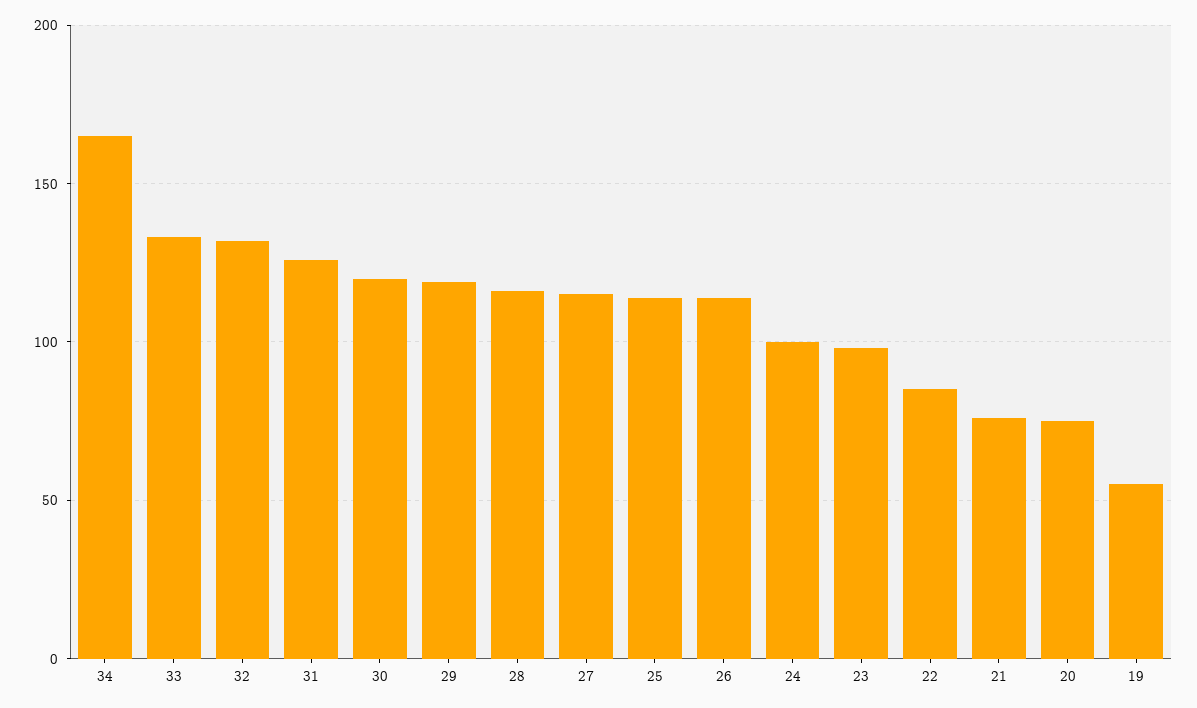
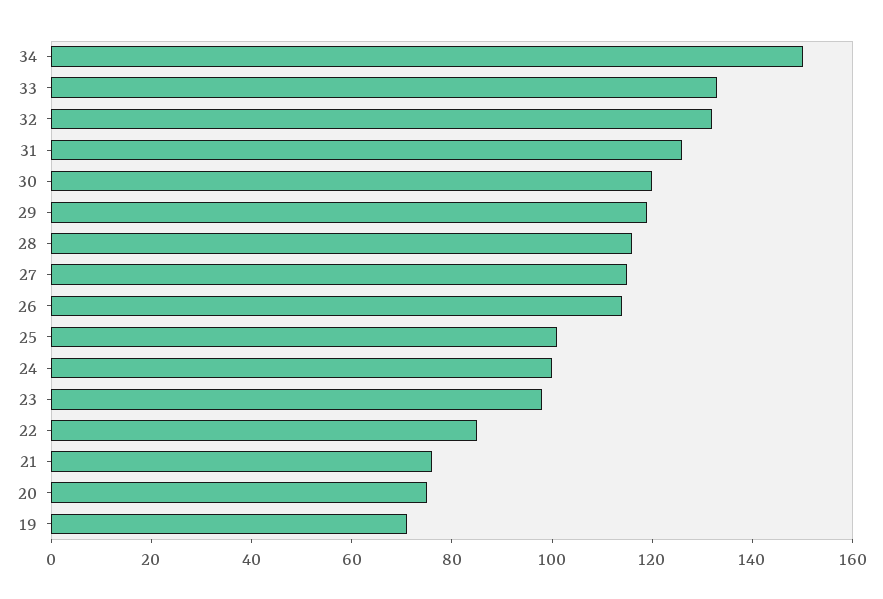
34: 165 -> 150
25: 115 -> 100
19: 55 -> 70

